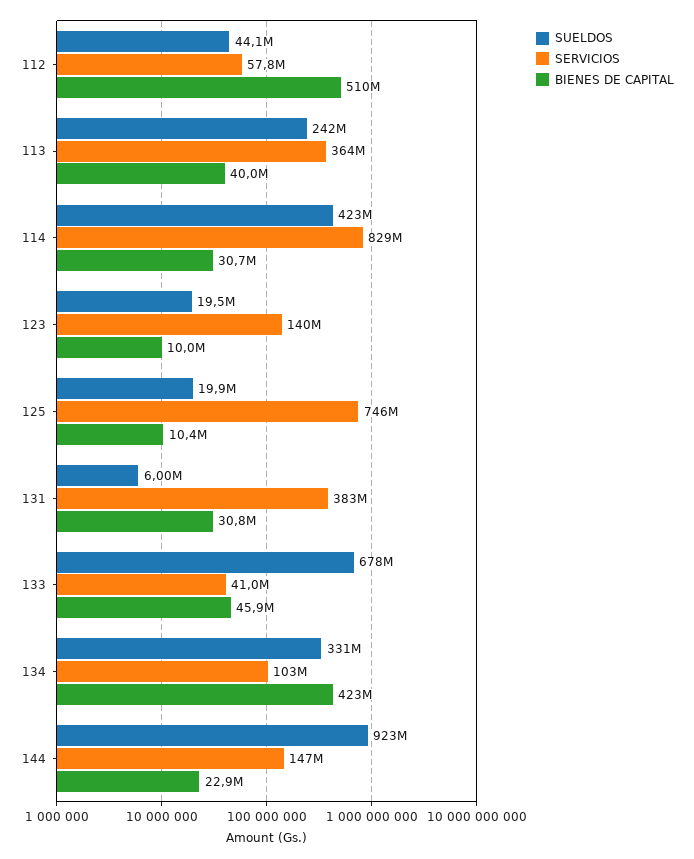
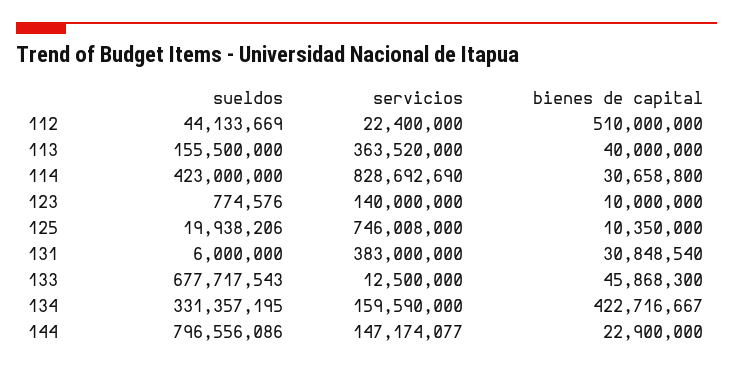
SERVICIOS, 112: 57800000 -> 22400000
SUELDOS, 113: 242000000 -> 155500000
SUELDOS, 123: 19500000 -> 774576
SERVICIOS, 133: 41000000 -> 12500000
SERVICIOS, 134: 103000000 -> 159590000
SUELDOS, 144: 923000000 -> 796556086

